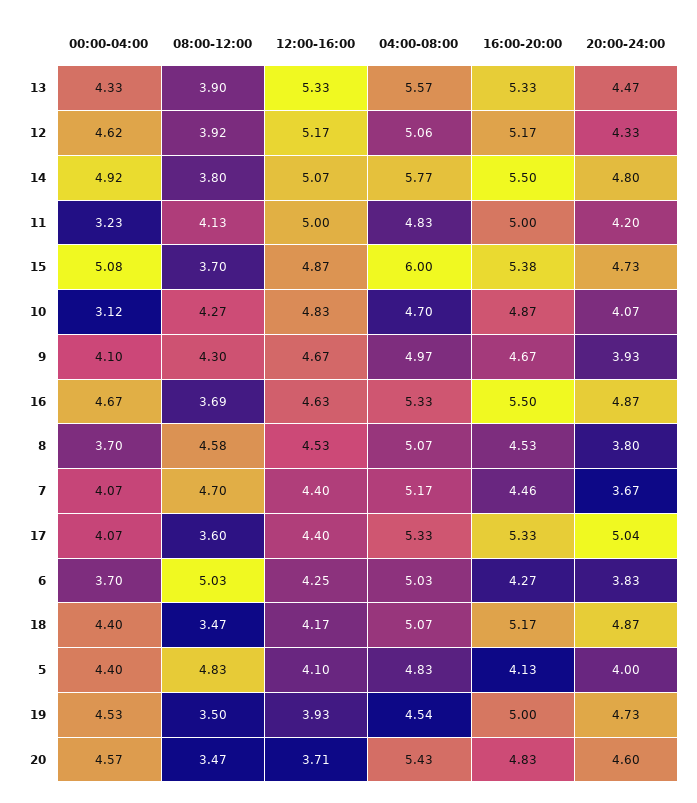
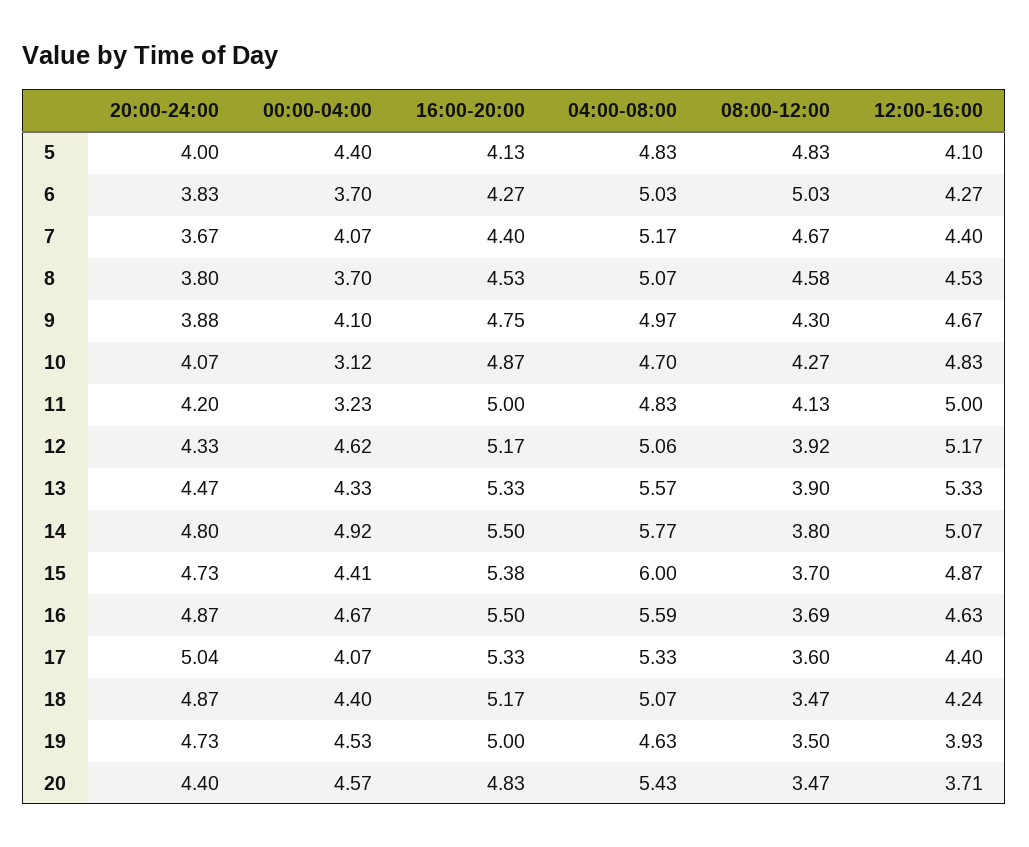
00:00-04:00, 15: 5.08 -> 4.41
16:00-20:00, 9: 4.67 -> 4.75
20:00-24:00, 9: 3.93 -> 3.88
04:00-08:00, 16: 5.33 -> 5.59
08:00-12:00, 7: 4.7 -> 4.67
16:00-20:00, 7: 4.46 -> 4.4
12:00-16:00, 6: 4.25 -> 4.27
12:00-16:00, 18: 4.17 -> 4.24
04:00-08:00, 19: 4.54 -> 4.63
20:00-24:00, 20: 4.6 -> 4.4

